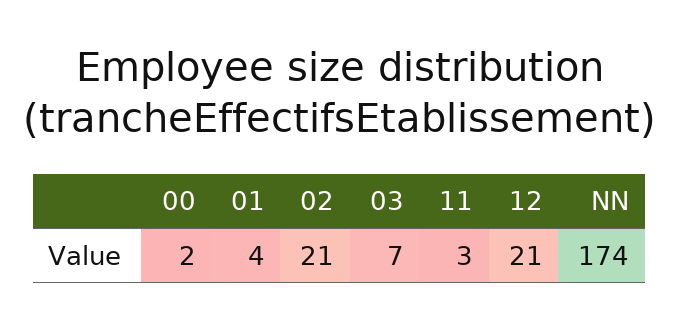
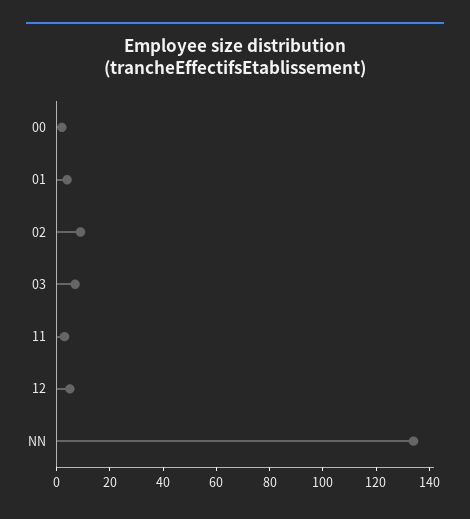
02: 21 -> 10
12: 21 -> 5
NN: 174 -> 135

